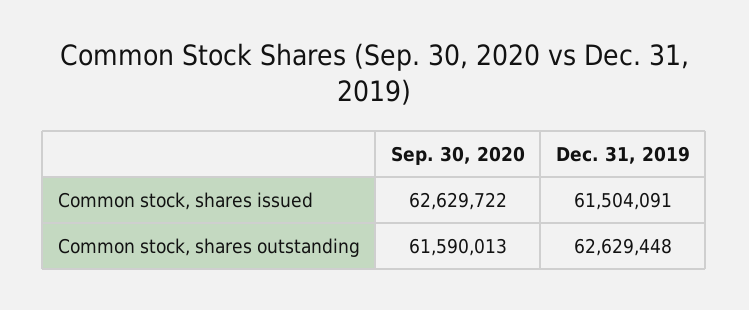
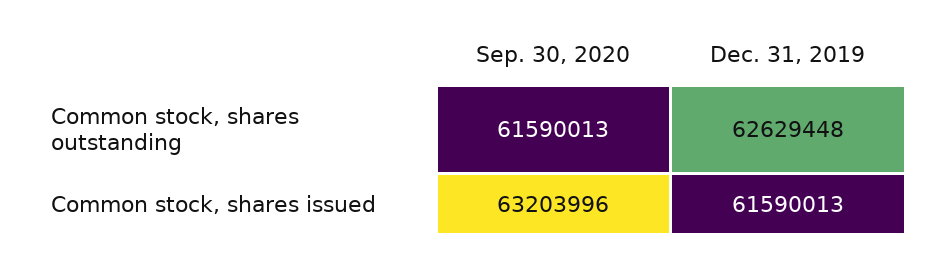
Sep. 30, 2020, Common stock, shares issued: 62629722 -> 63203996
Dec. 31, 2019, Common stock, shares issued: 61504091 -> 61590013

